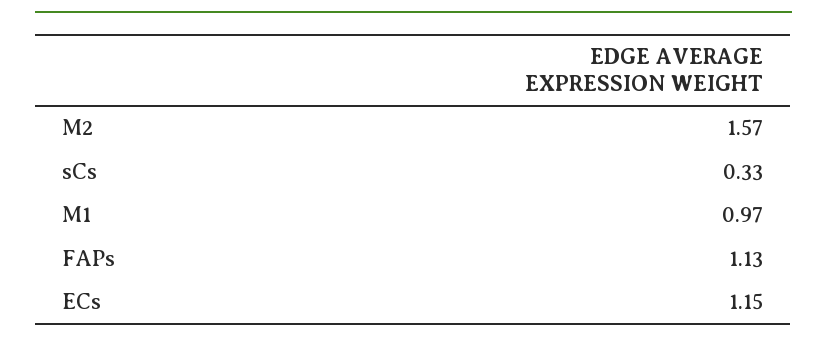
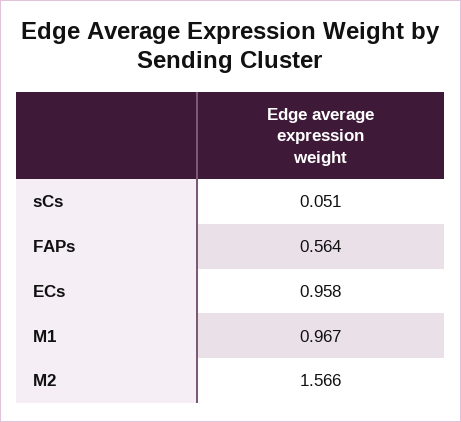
sCs: 0.33 -> 0.051
FAPs: 1.13 -> 0.564
ECs: 1.15 -> 0.958

